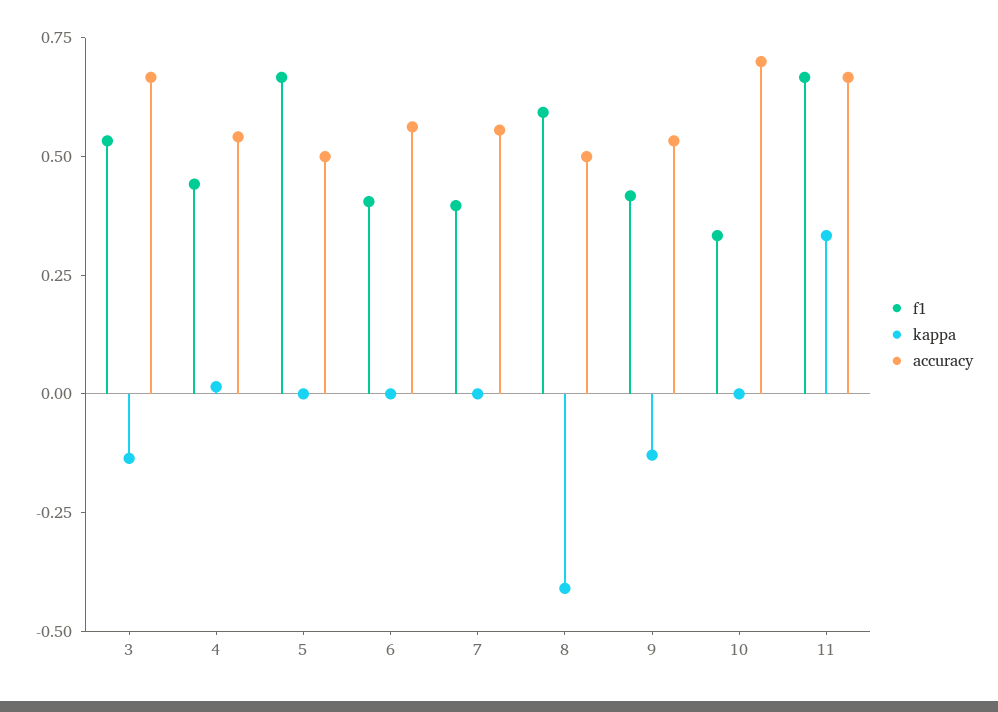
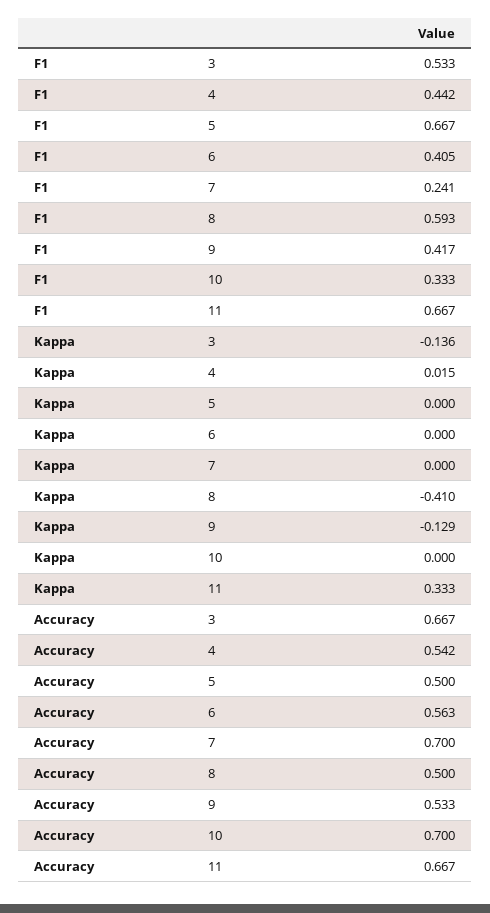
f1, 7: 0.4 -> 0.241
accuracy, 7: 0.55 -> 0.7

